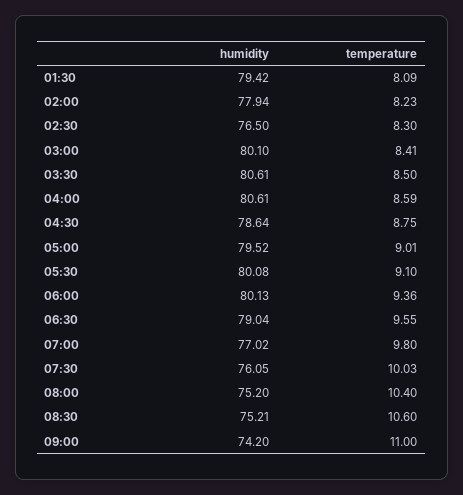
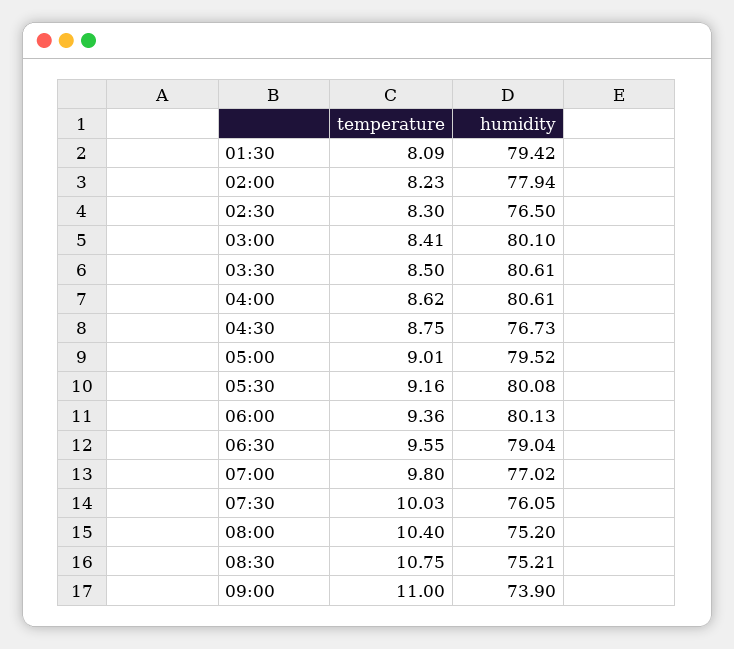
temperature, 04:00: 8.59 -> 8.62
humidity, 04:30: 78.64 -> 76.73
temperature, 05:30: 9.1 -> 9.16
temperature, 08:30: 10.6 -> 10.75
humidity, 09:00: 74.2 -> 73.9

